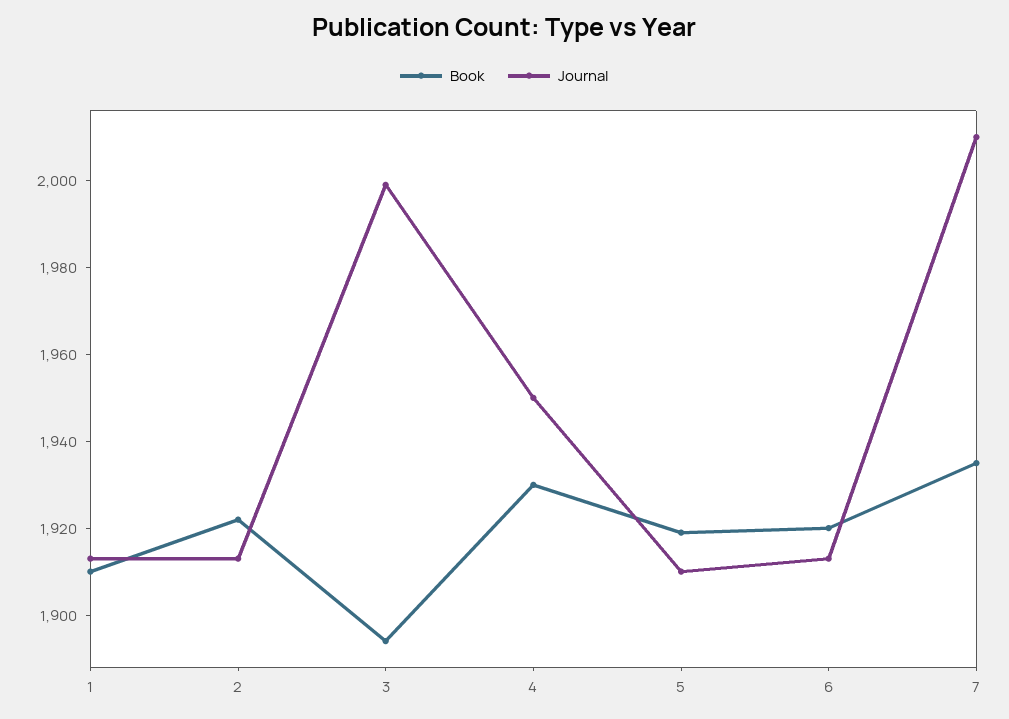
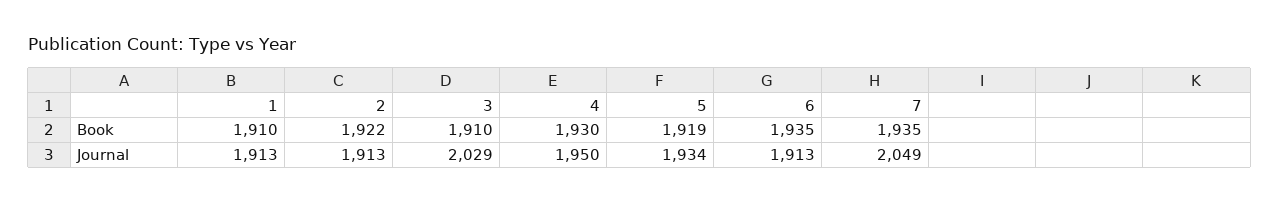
Book, 3: 1895 -> 1910
Journal, 3: 2000 -> 2029
Journal, 5: 1910 -> 1934
Book, 6: 1920 -> 1935
Journal, 7: 2010 -> 2049

